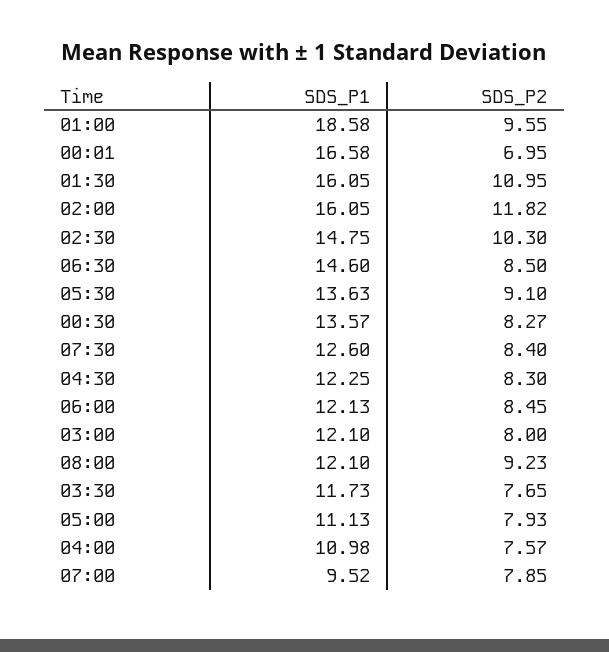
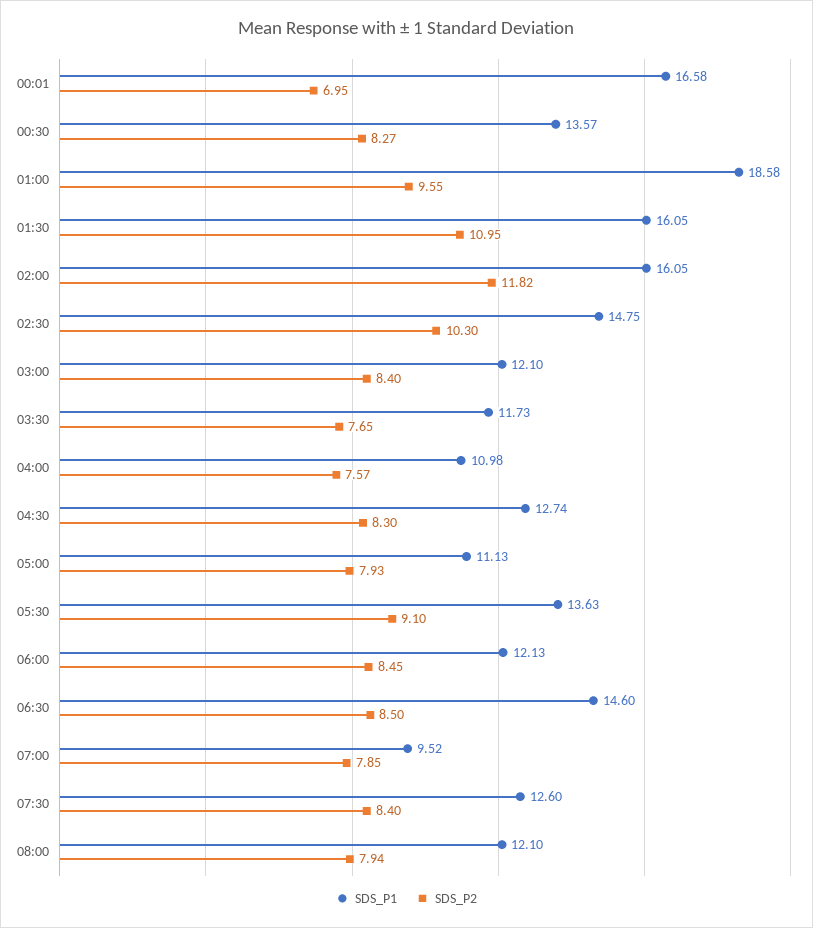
SDS_P1, 04:30: 12.25 -> 12.74
SDS_P2, 03:00: 8 -> 8.4
SDS_P2, 08:00: 9.23 -> 7.94

